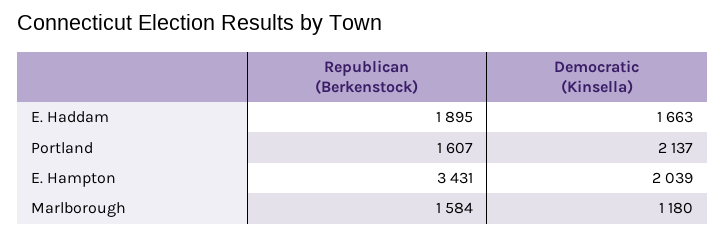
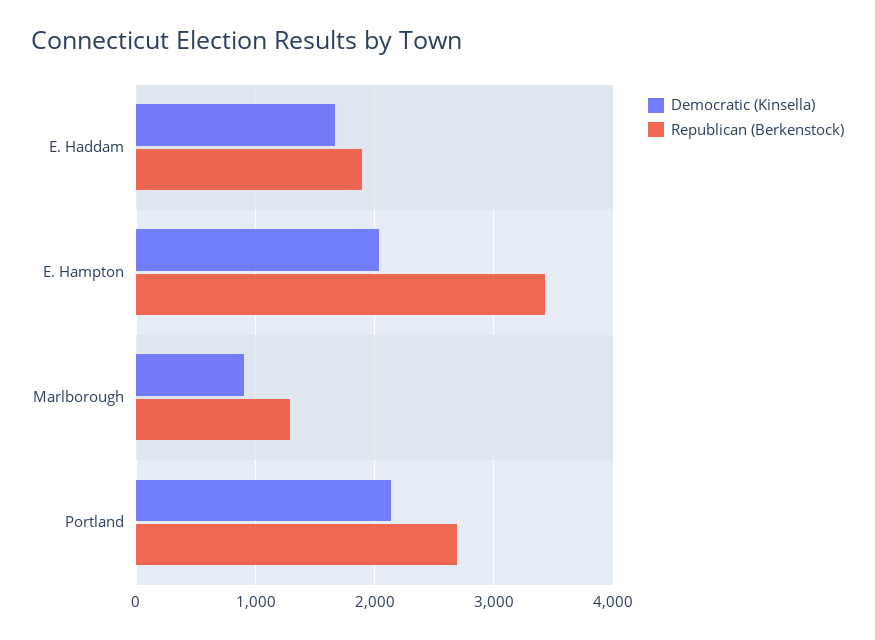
Republican (Berkenstock), Portland: 1607 -> 2700
Republican (Berkenstock), Marlborough: 1584 -> 1300
Democratic (Kinsella), Marlborough: 1180 -> 900

